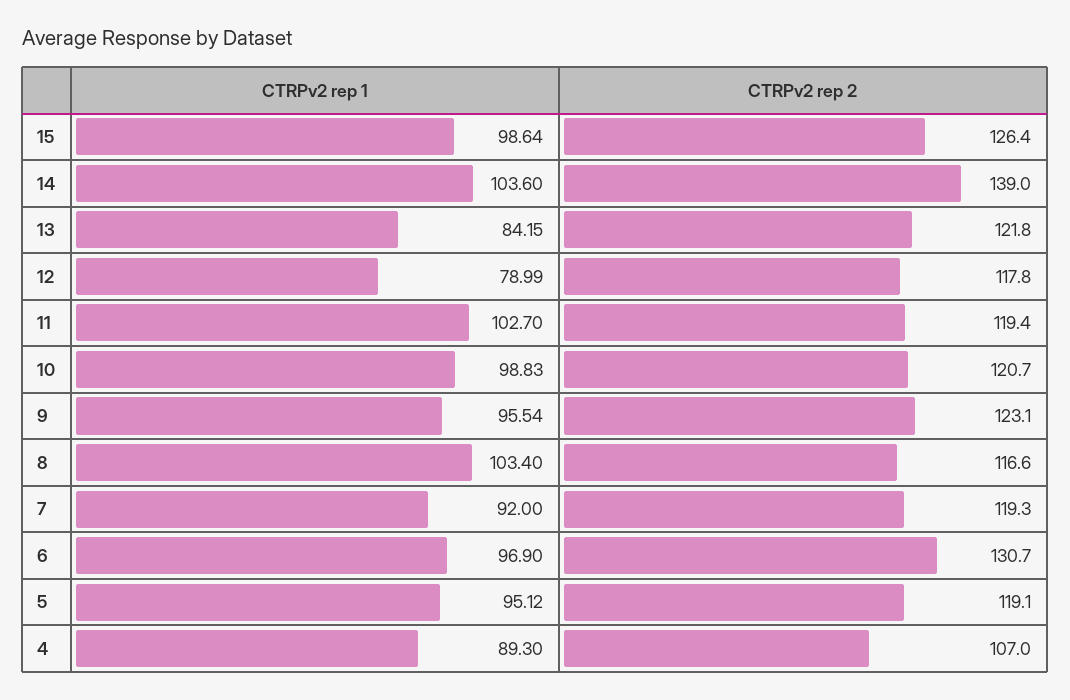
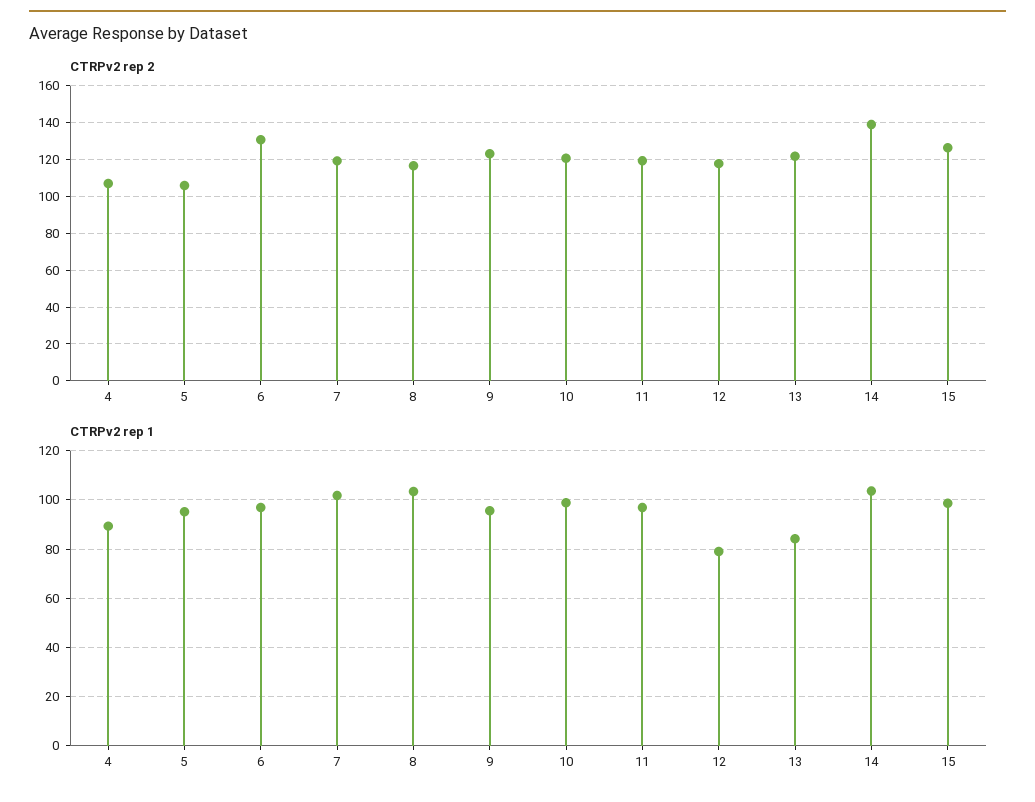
CTRPv2 rep 1, 11: 102.7 -> 97.5
CTRPv2 rep 1, 7: 92 -> 102.5
CTRPv2 rep 2, 5: 119.1 -> 105

